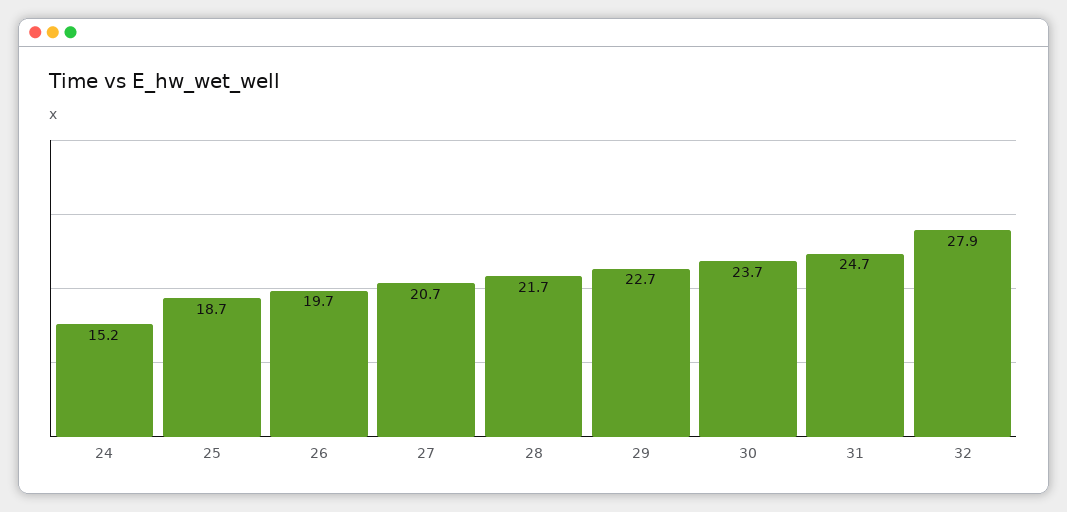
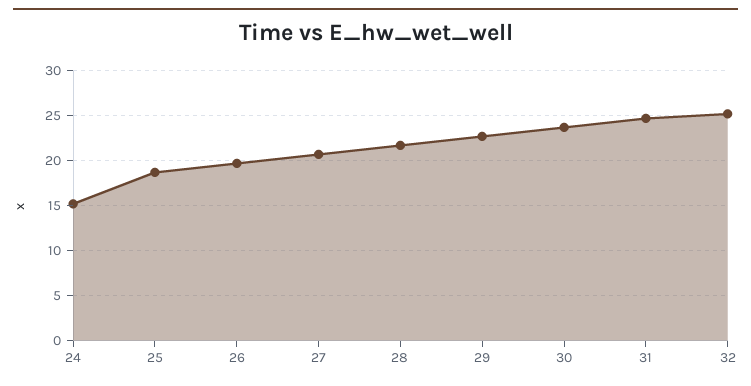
32: 27.9 -> 25

